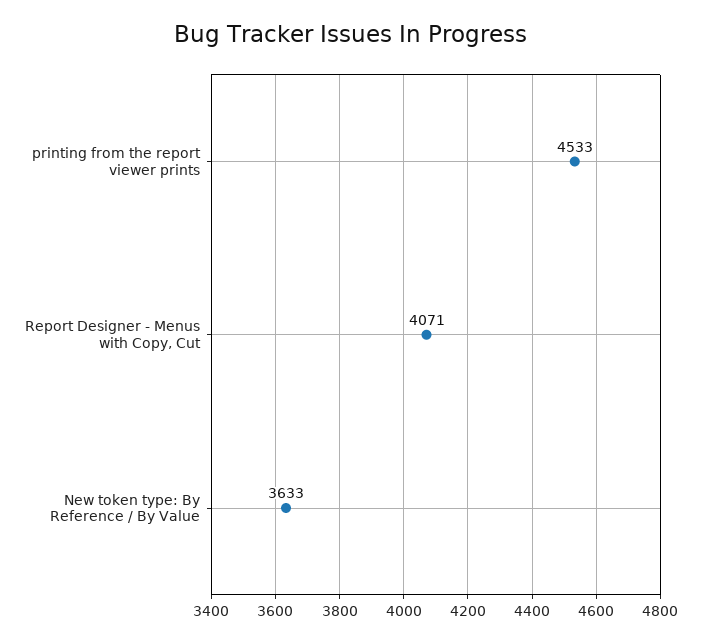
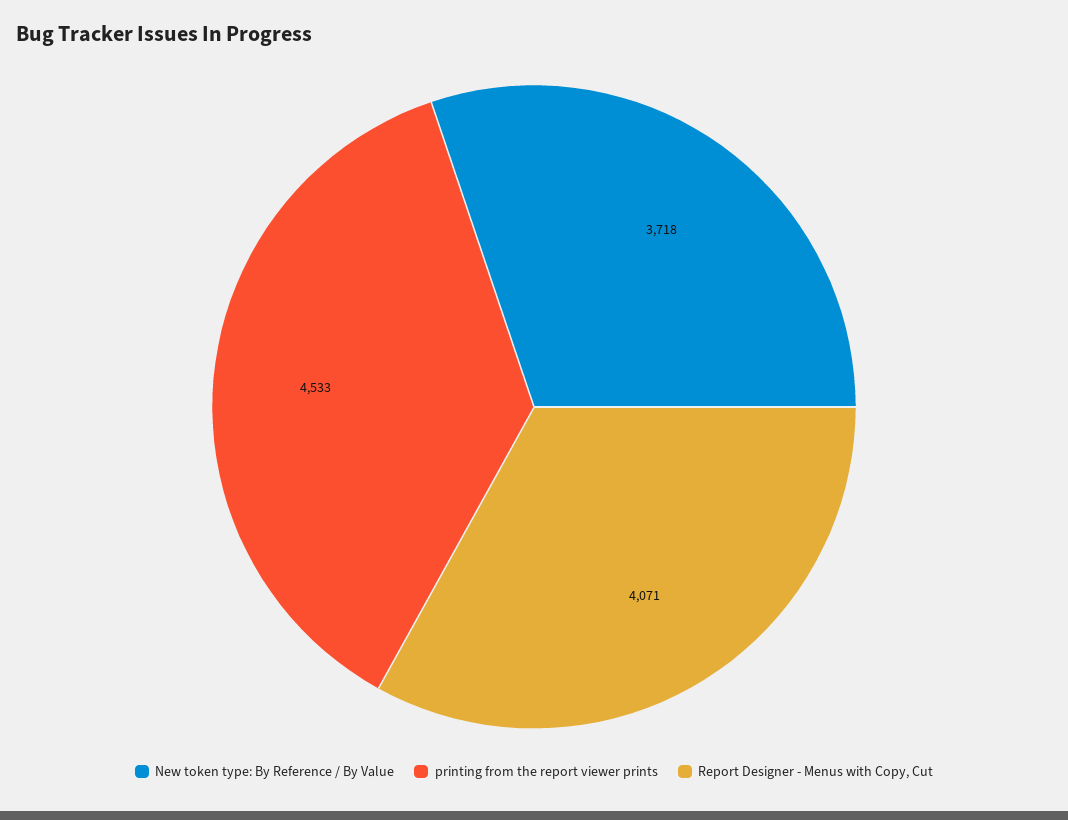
New token type: By Reference / By Value: 3633 -> 3718

